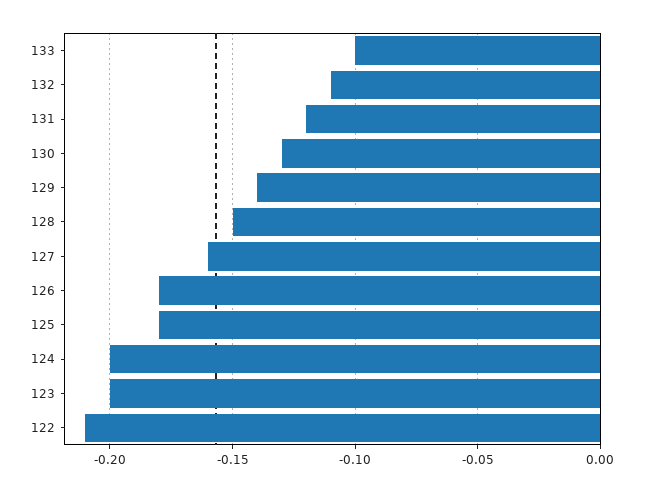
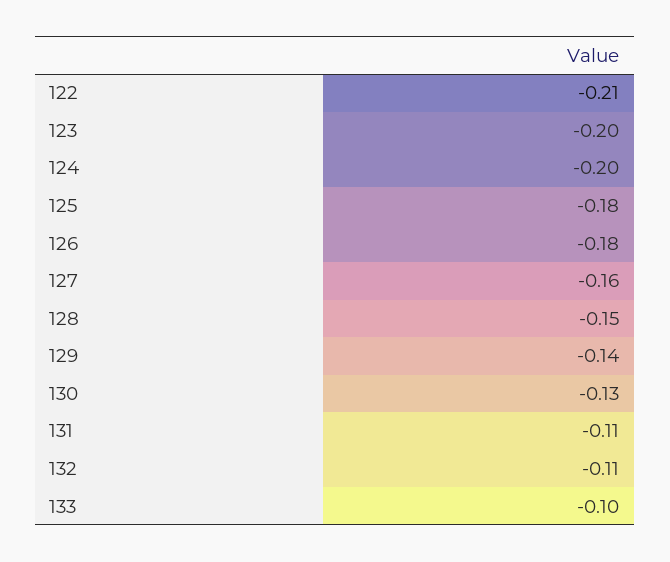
131: -0.12 -> -0.11

